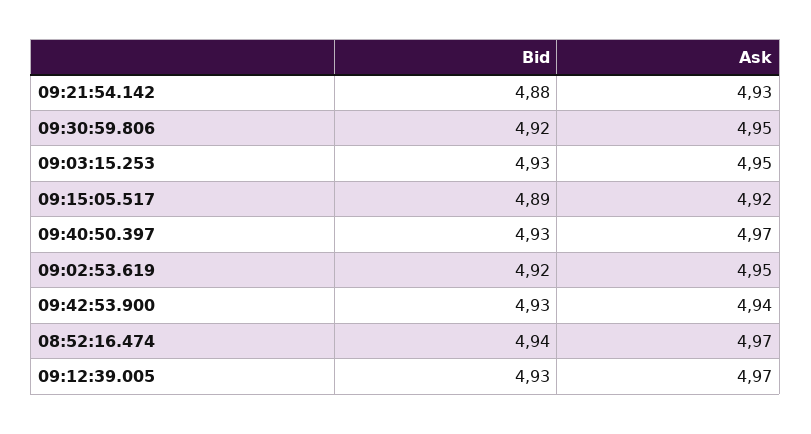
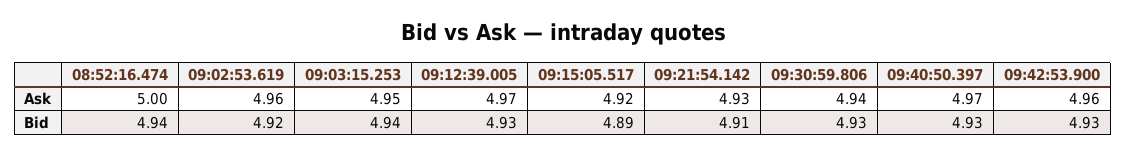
Bid, 09:21:54.142: 4.88 -> 4.91
Bid, 09:30:59.806: 4.92 -> 4.93
Ask, 09:30:59.806: 4.95 -> 4.94
Bid, 09:03:15.253: 4.93 -> 4.94
Ask, 09:02:53.619: 4.95 -> 4.96
Ask, 09:42:53.900: 4.94 -> 4.96
Ask, 08:52:16.474: 4.97 -> 5

